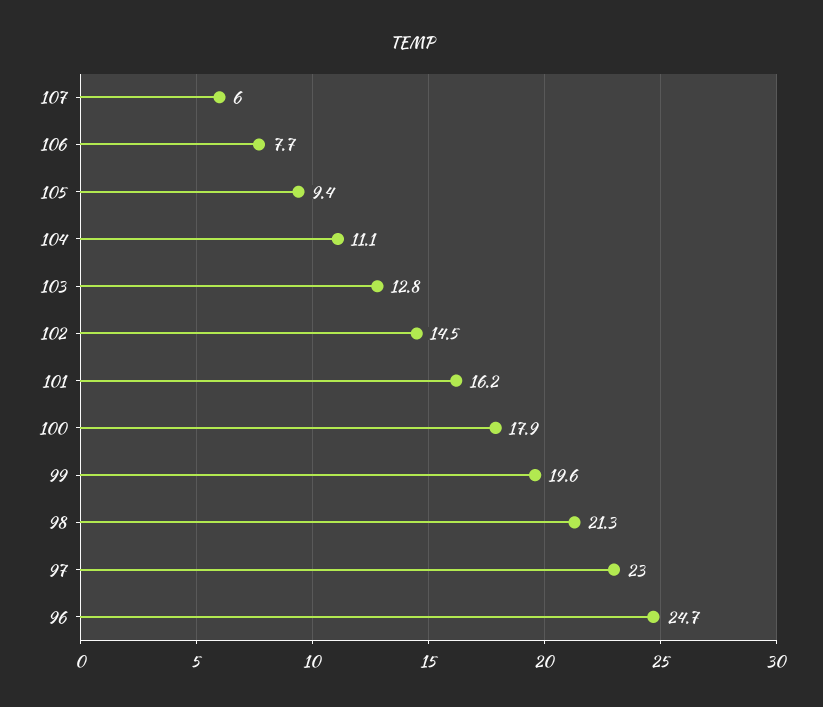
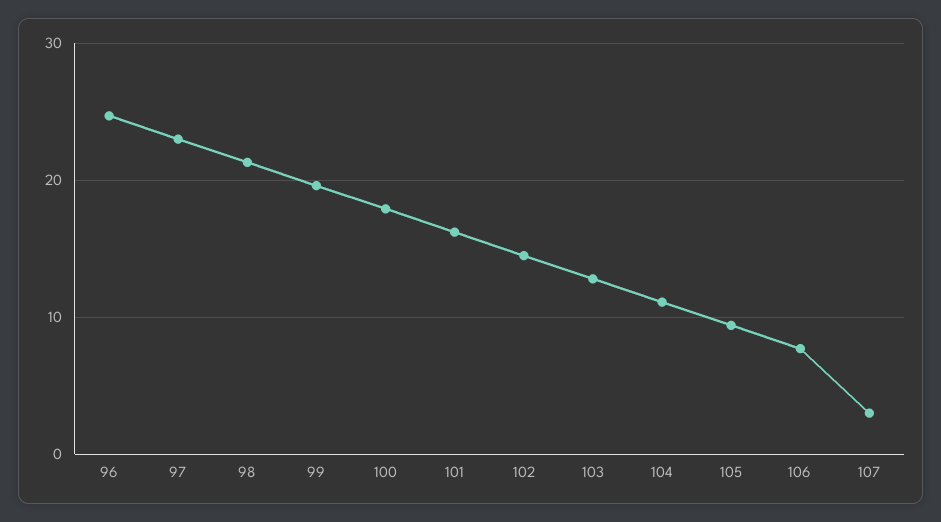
107: 6 -> 3

